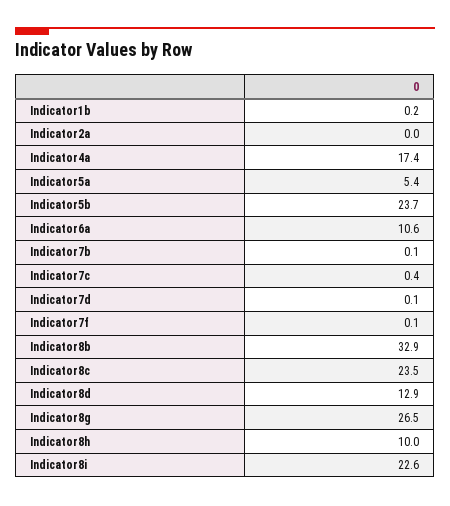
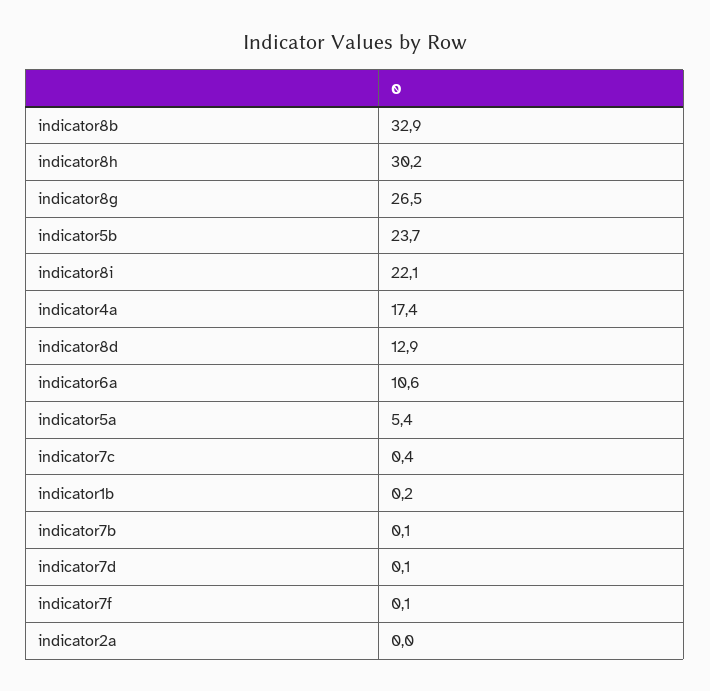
Indicator8c: 23.5 -> none
Indicator8h: 10 -> 30.2
Indicator8i: 22.6 -> 22.1

